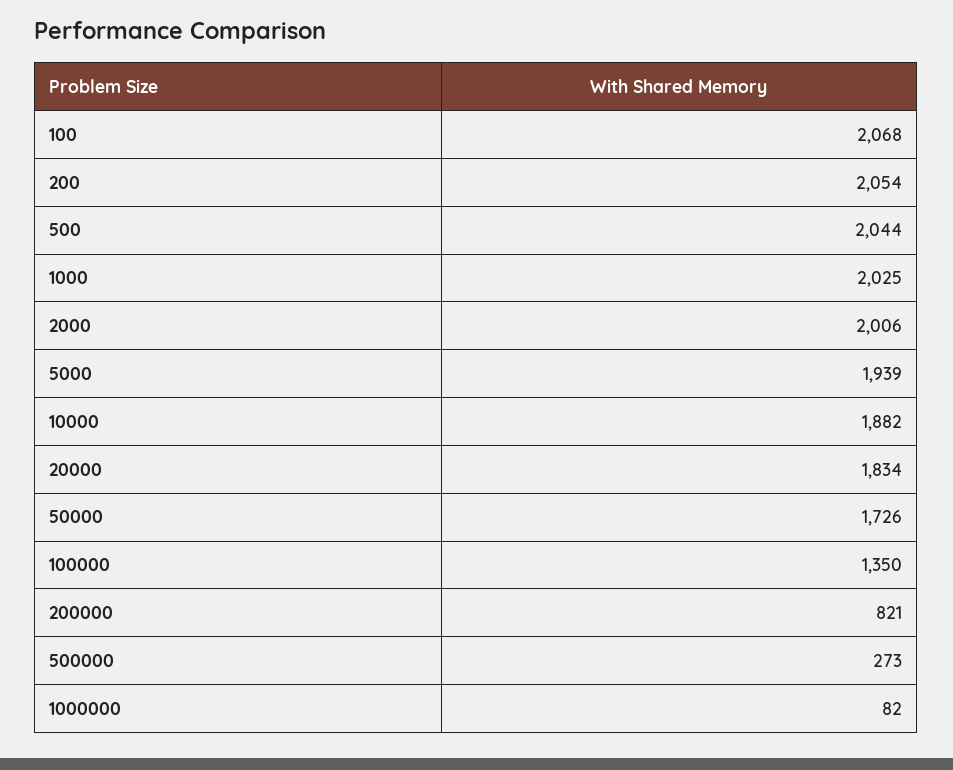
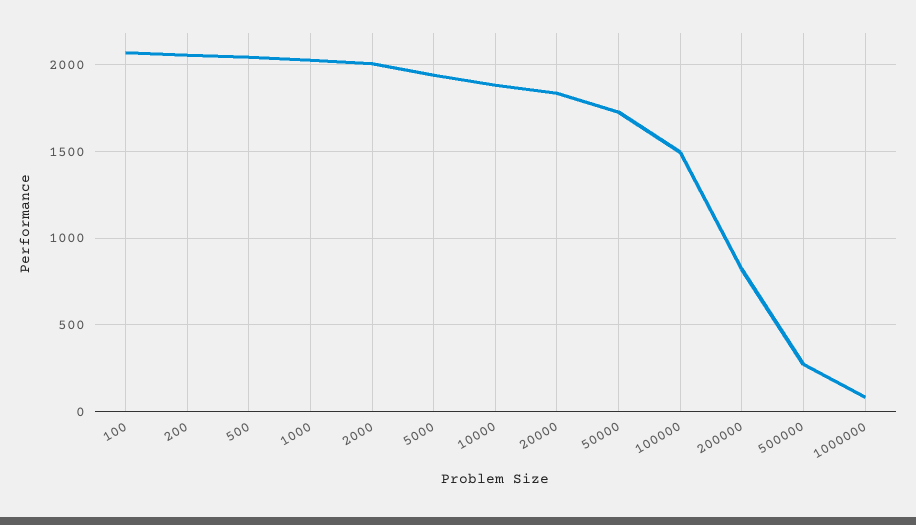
100000: 1350 -> 1500

